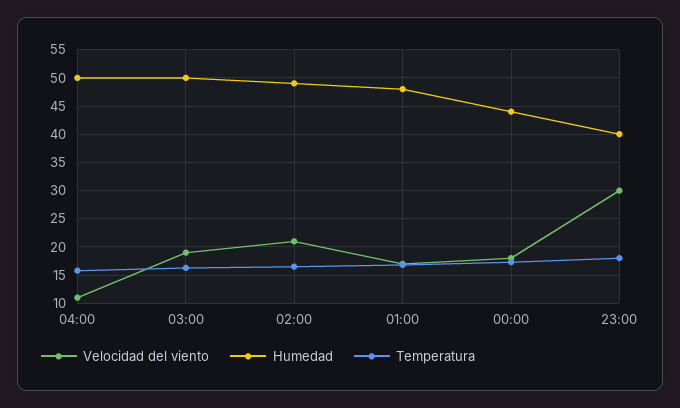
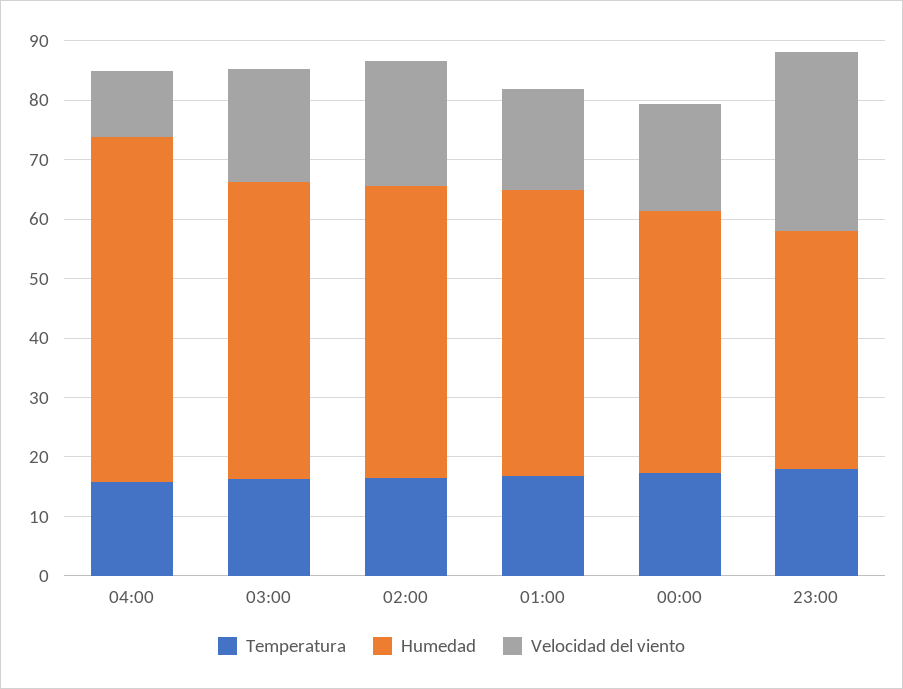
Humedad, 04:00: 50 -> 58

